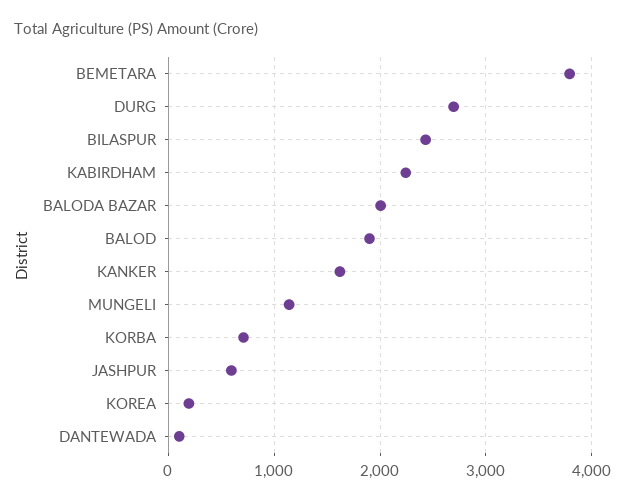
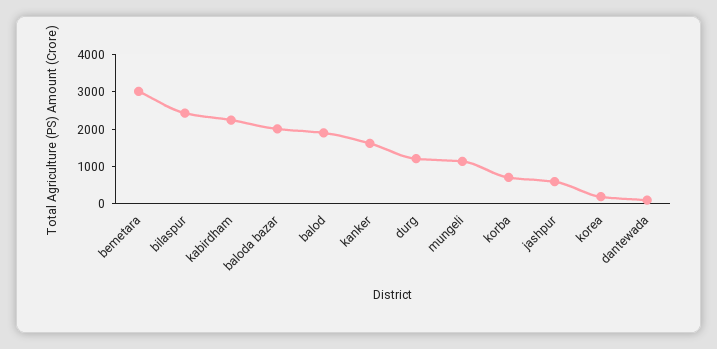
BEMETARA: 3800 -> 3000
DURG: 2700 -> 1250

